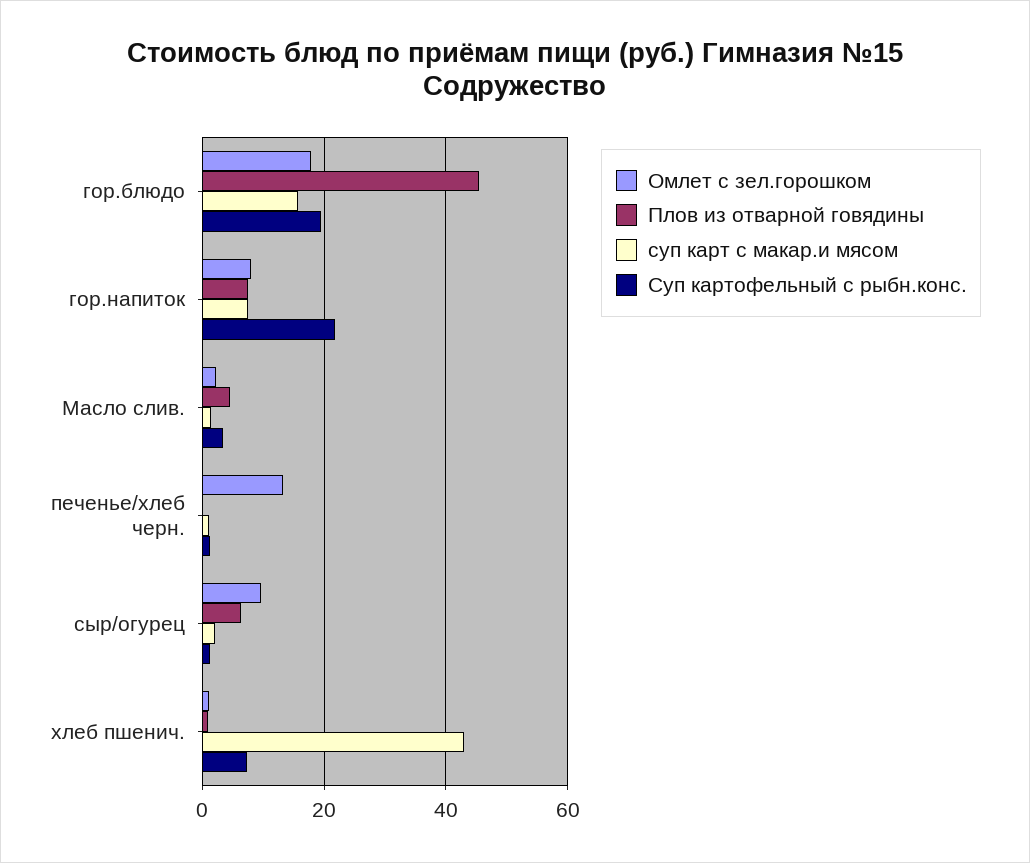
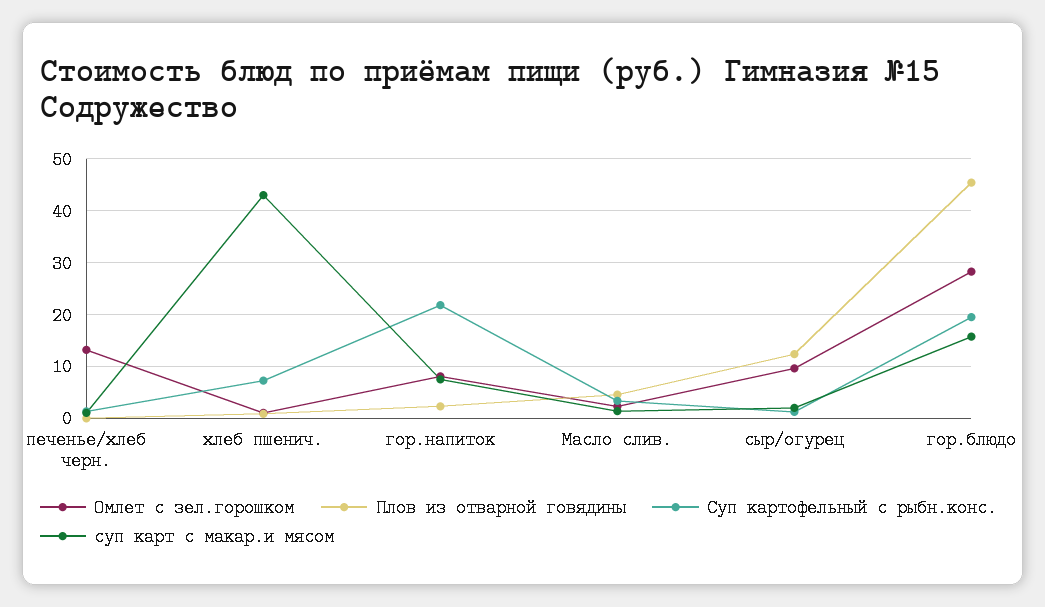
Омлет с зел.горошком, гор.блюдо: 18 -> 28
Плов из отварной говядины, гор.напиток: 8 -> 2
Плов из отварной говядины, сыр/огурец: 6 -> 12

